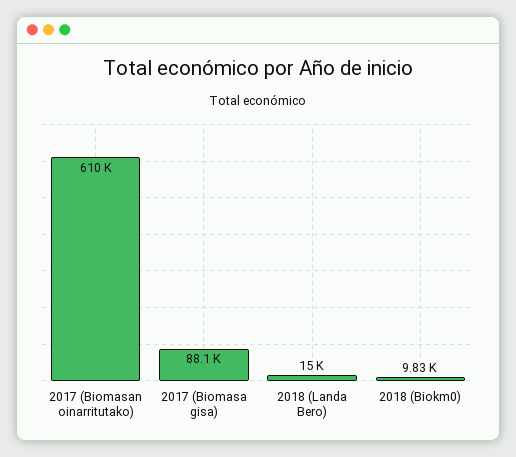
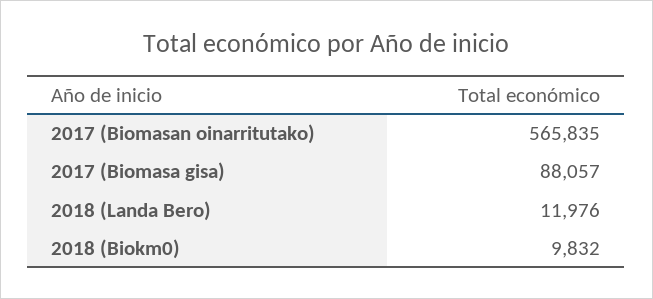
2017 (Biomasan oinarritutako): 610000 -> 565835
2018 (Landa Bero): 15000 -> 11976

